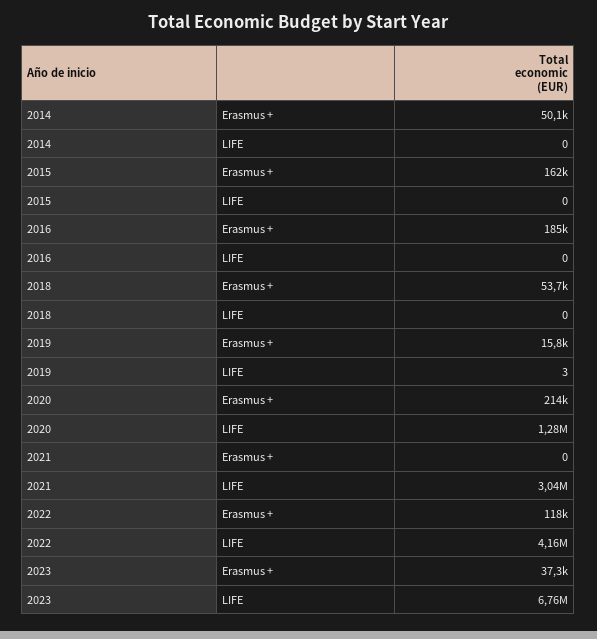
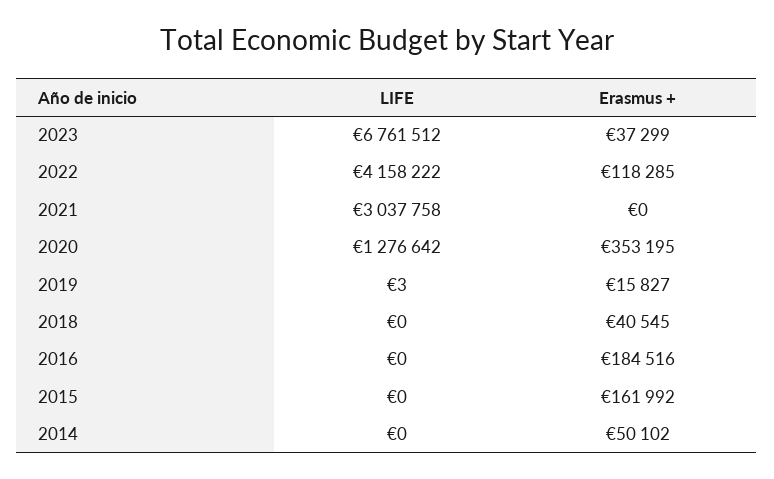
2018, Erasmus +: 53700 -> 40545
2020, Erasmus +: 214000 -> 353195

